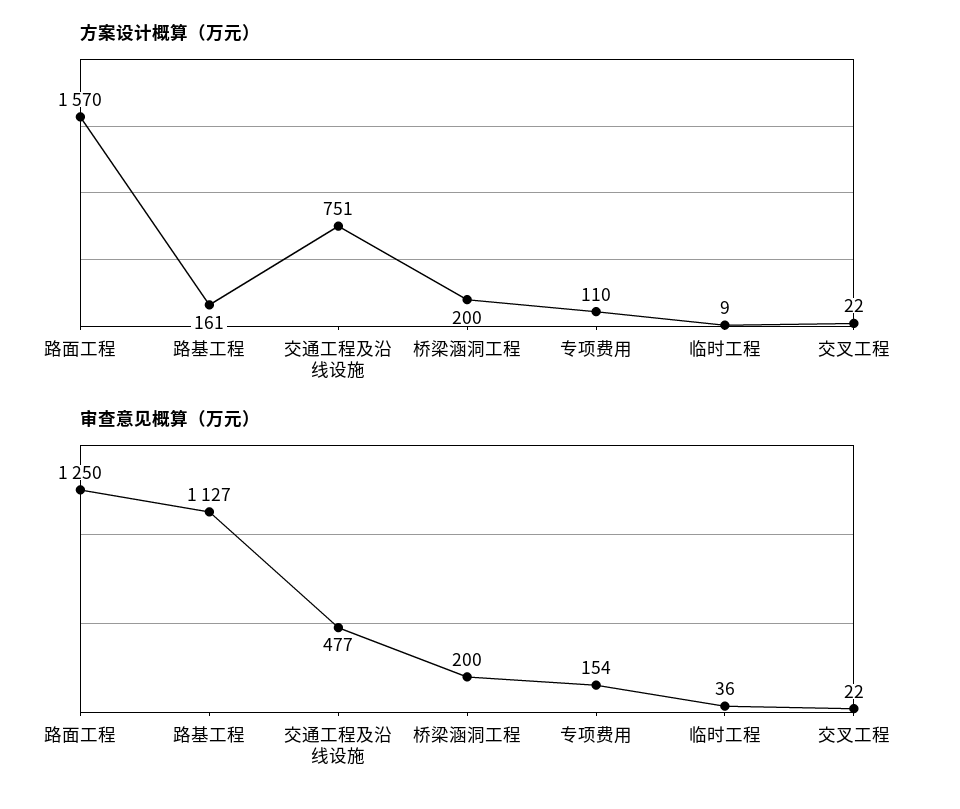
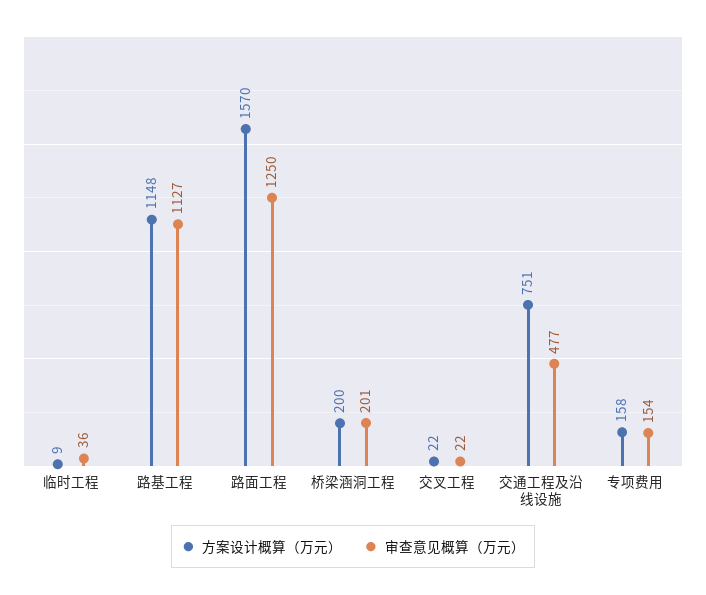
方案设计概算（万元）, 路基工程: 161 -> 1148
方案设计概算（万元）, 专项费用: 110 -> 158
审查意见概算（万元）, 桥梁涵洞工程: 200 -> 201

